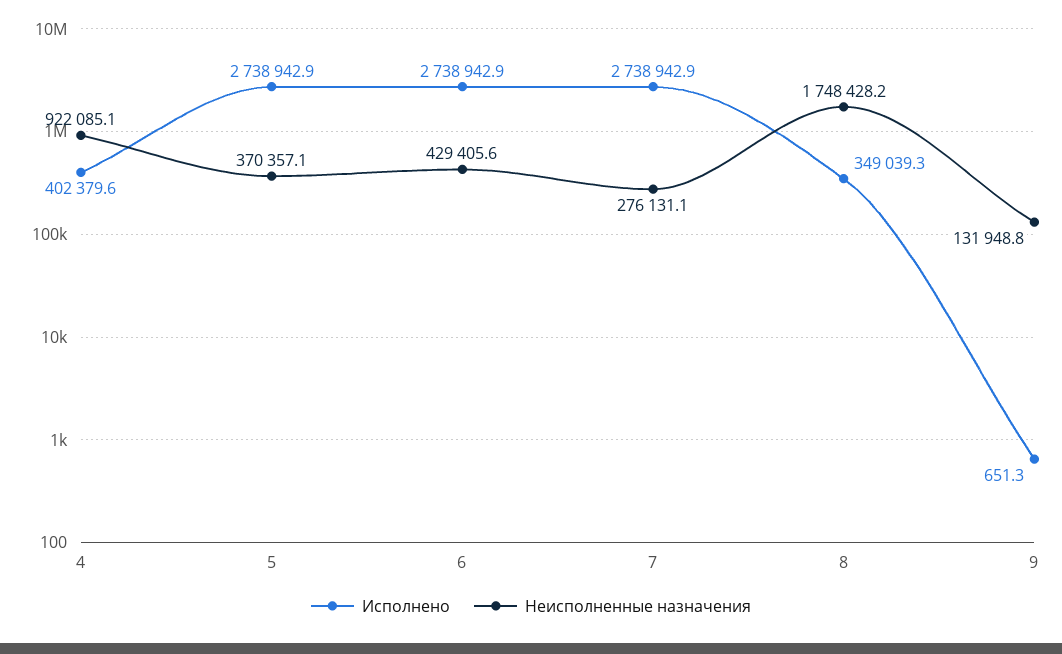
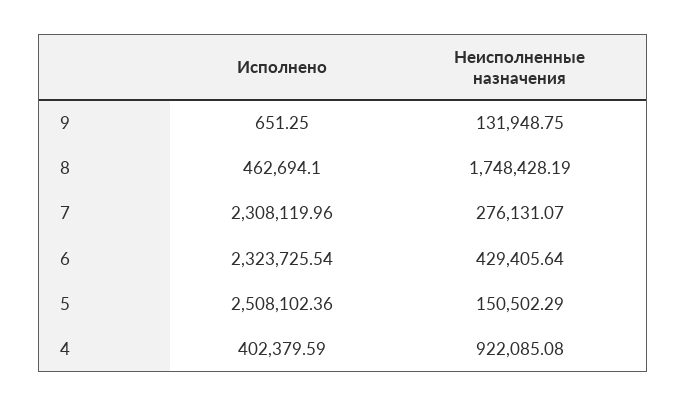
Исполнено, 5: 2738942.9 -> 2508102.36
Неисполненные назначения, 5: 370357.1 -> 150502.29
Исполнено, 6: 2738942.9 -> 2323725.54
Исполнено, 7: 2738942.9 -> 2308119.96
Исполнено, 8: 349039.3 -> 462694.1

